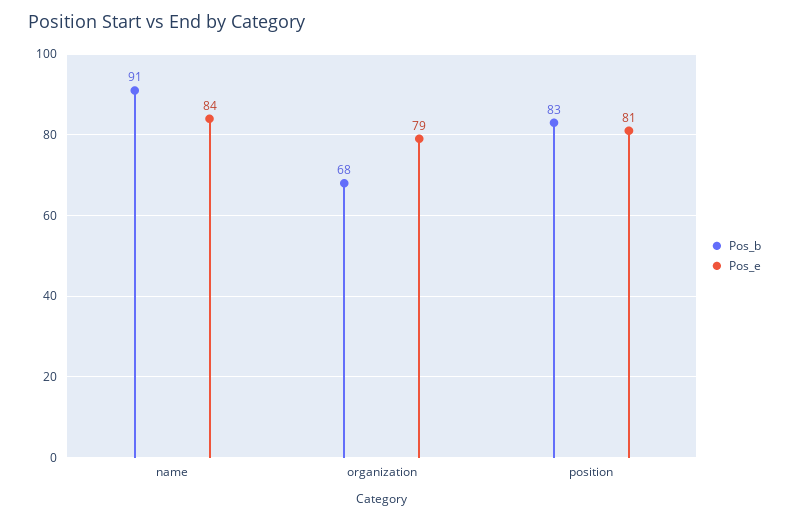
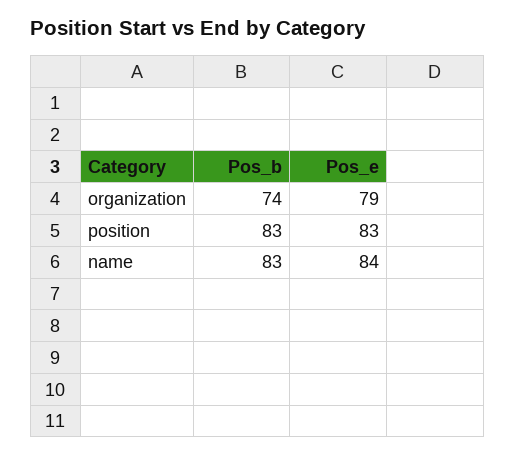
Pos_b, name: 91 -> 83
Pos_b, organization: 68 -> 74
Pos_e, position: 81 -> 83

